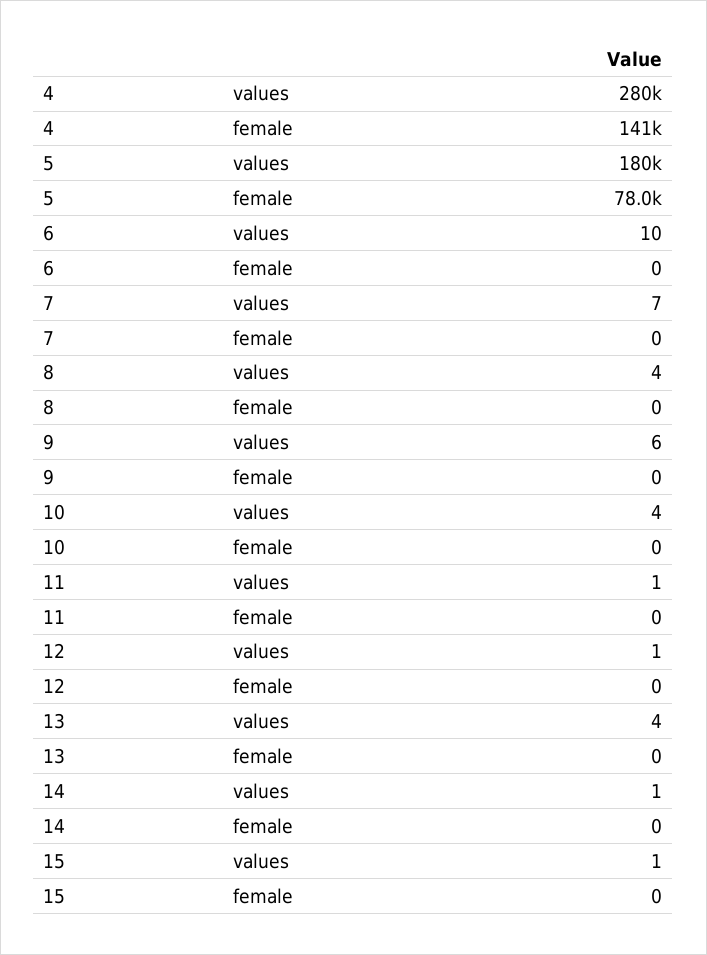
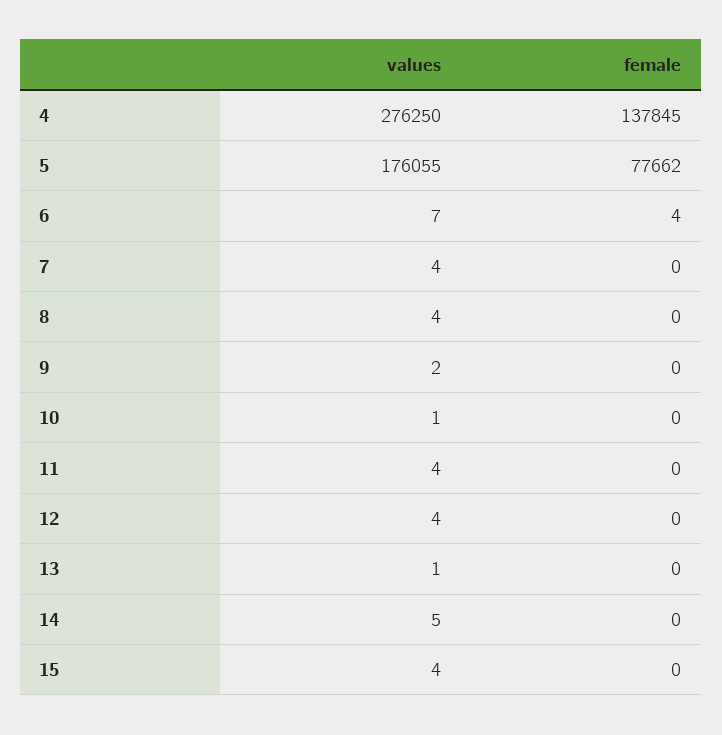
4, values: 280000 -> 276250
4, female: 141000 -> 137845
5, values: 180000 -> 176055
5, female: 78000 -> 77662
6, values: 10 -> 7
6, female: 0 -> 4
7, values: 7 -> 4
9, values: 6 -> 2
10, values: 4 -> 1
11, values: 1 -> 4
12, values: 1 -> 4
13, values: 4 -> 1
14, values: 1 -> 5
15, values: 1 -> 4

